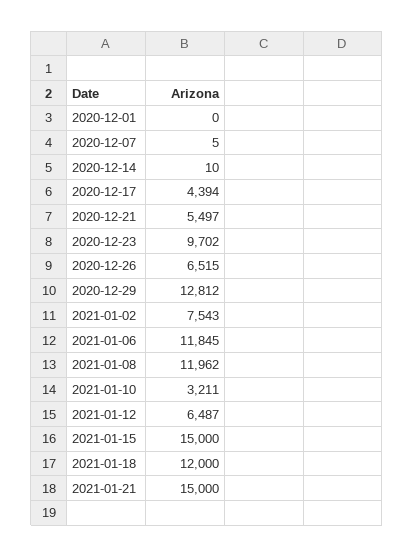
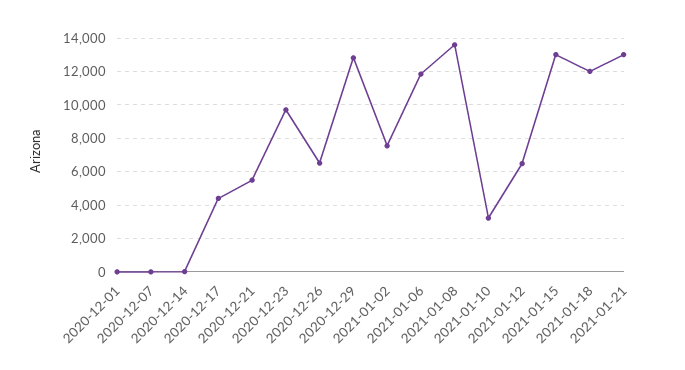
2021-01-08: 11962 -> 13500
2021-01-15: 15000 -> 13000
2021-01-21: 15000 -> 13000

